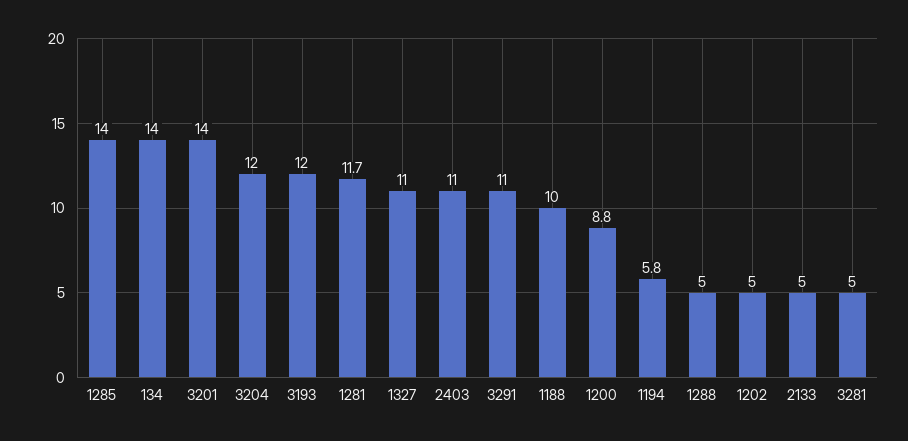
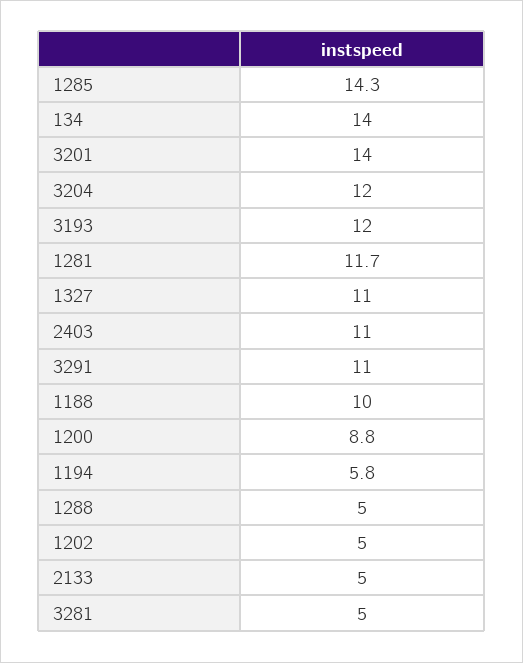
1285: 14 -> 14.3

